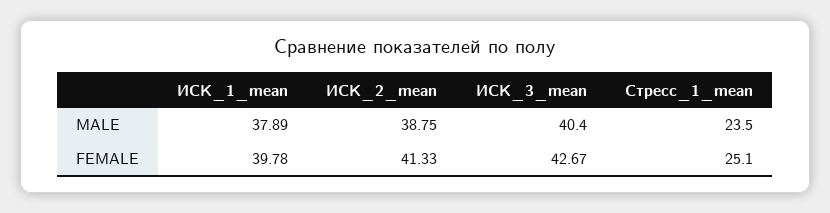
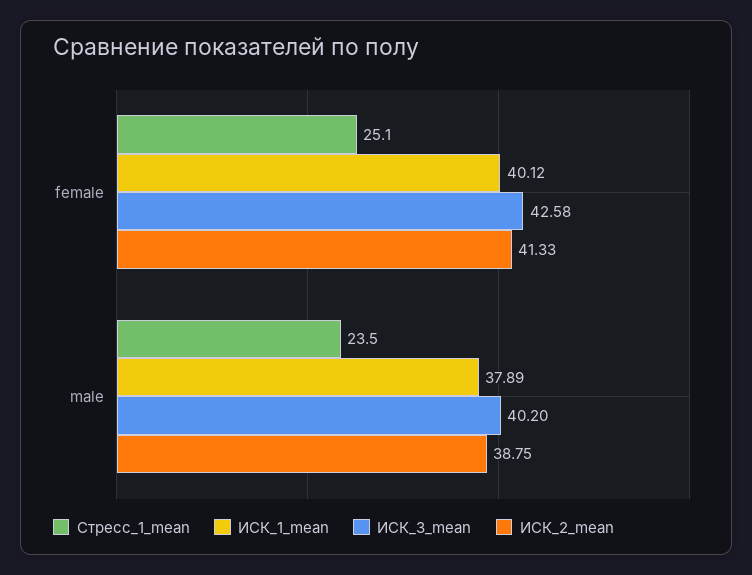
ИСК_3_mean, MALE: 40.4 -> 40.2
ИСК_1_mean, FEMALE: 39.78 -> 40.12
ИСК_3_mean, FEMALE: 42.67 -> 42.58

